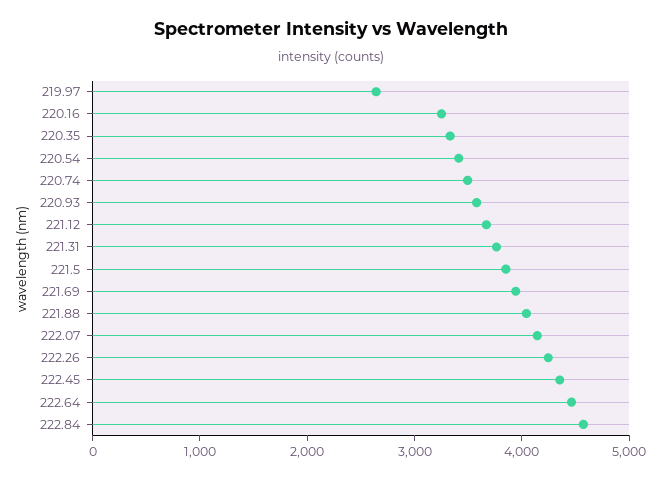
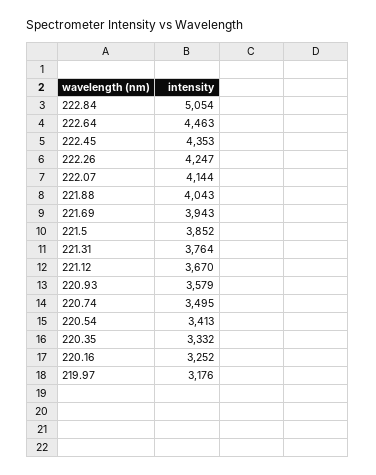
219.97: 2600 -> 3176
222.84: 4600 -> 5054

